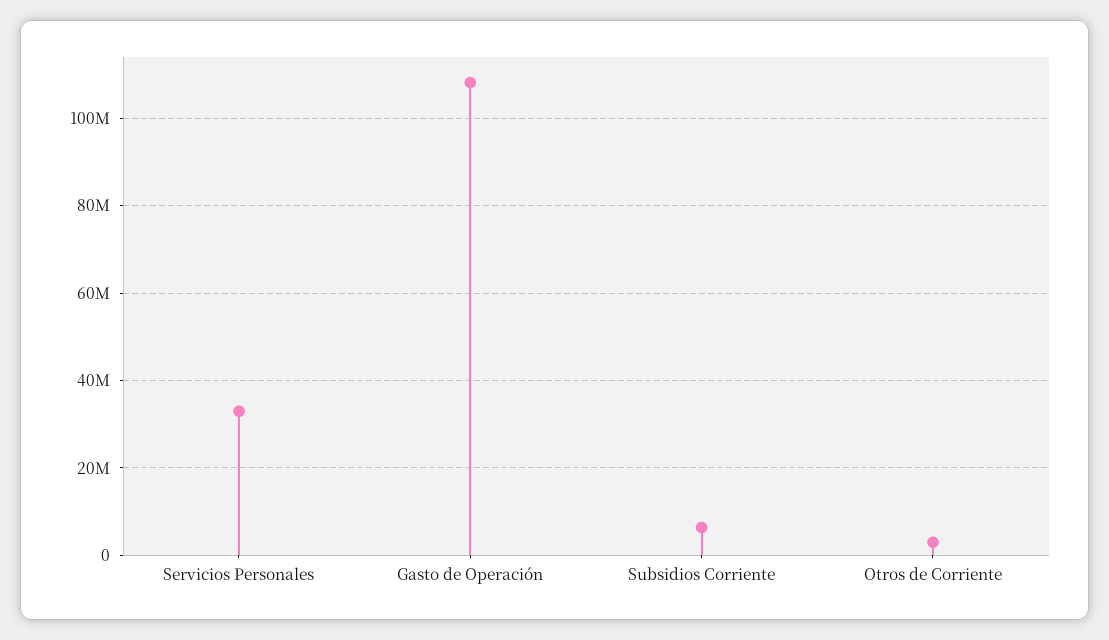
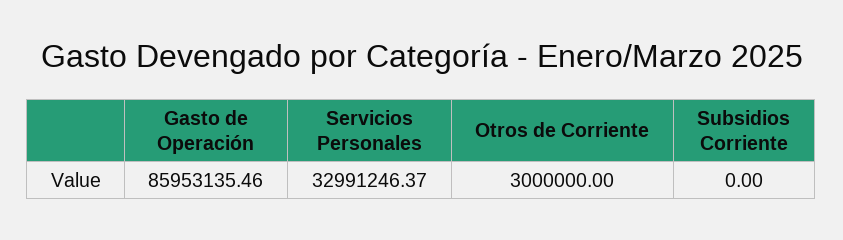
Gasto de Operación: 108000000 -> 85953135.46
Subsidios Corriente: 6000000 -> 0

